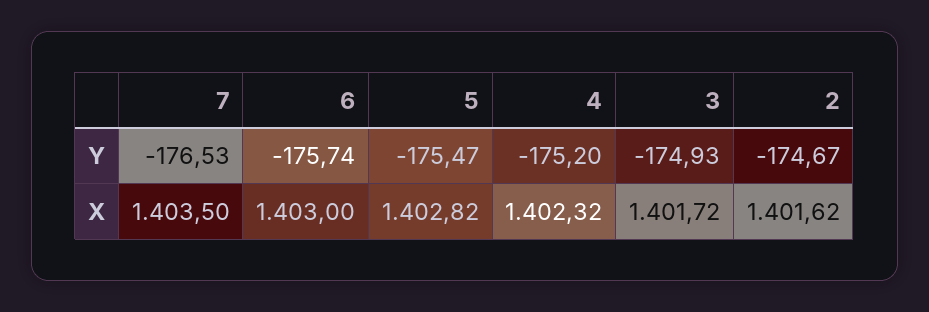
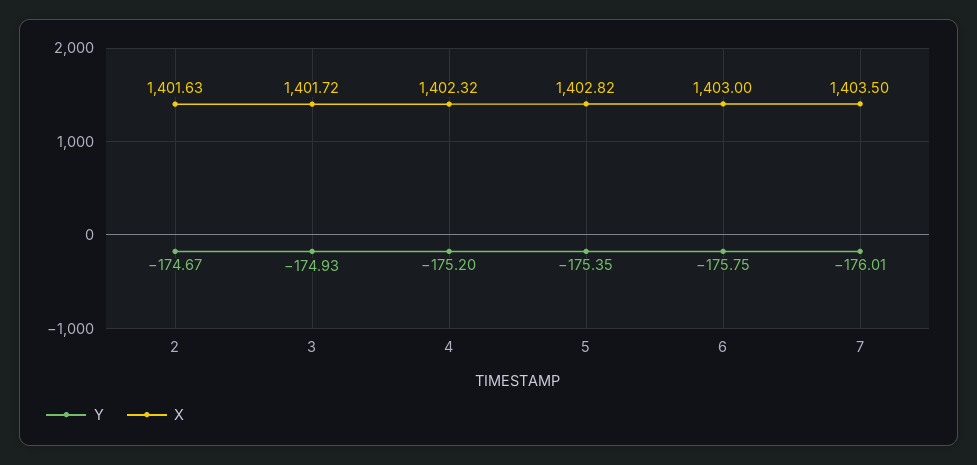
Y, 7: -176.53 -> -176.01
Y, 6: -175.74 -> -175.75
Y, 5: -175.47 -> -175.35
X, 2: 1401.62 -> 1401.63

